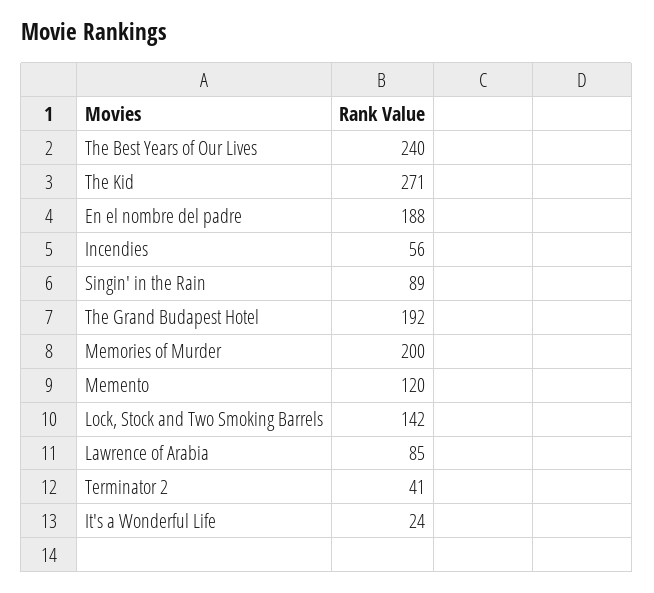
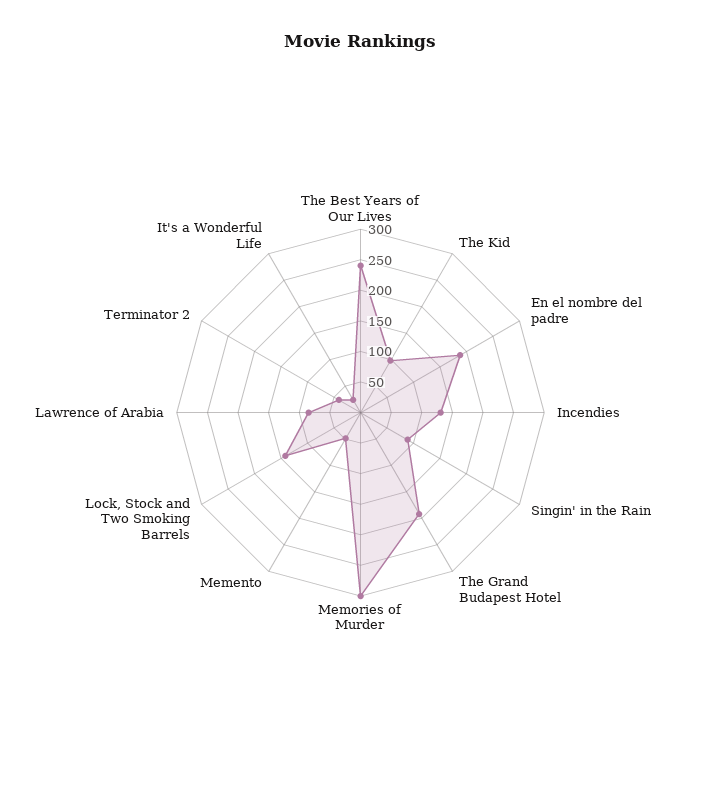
The Kid: 271 -> 100
Incendies: 56 -> 125
Memories of Murder: 200 -> 300
Memento: 120 -> 50

